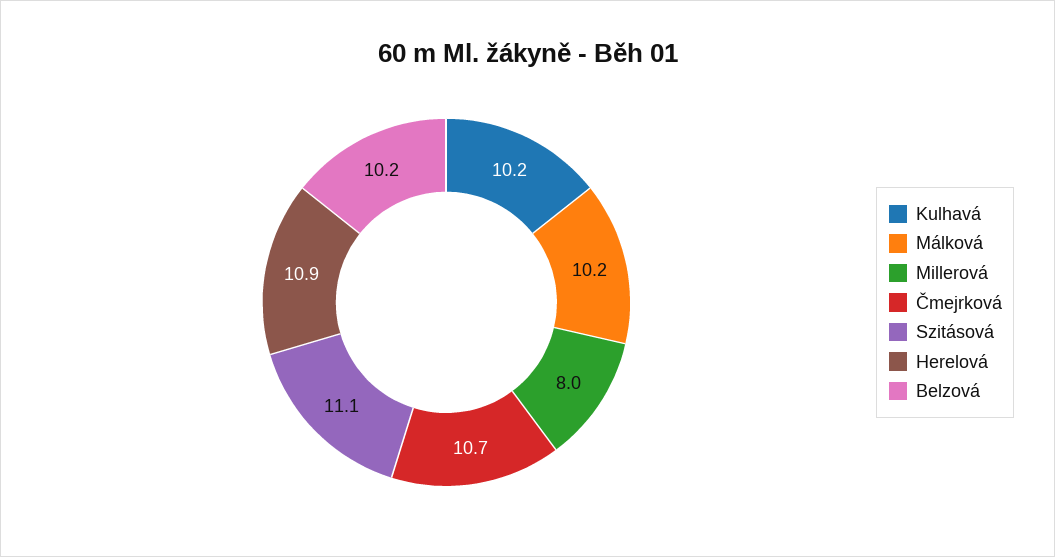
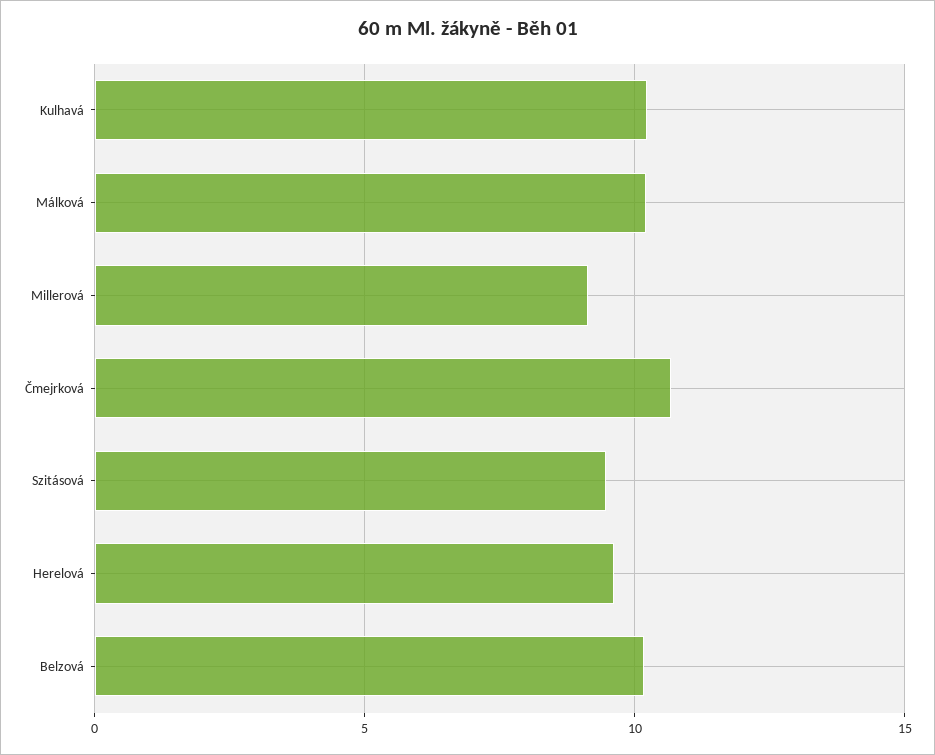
Millerová: 8 -> 9
Szitásová: 11.1 -> 9.5
Herelová: 10.9 -> 9.5

